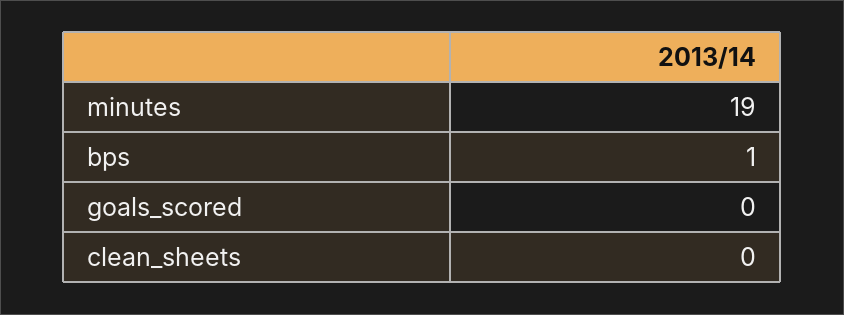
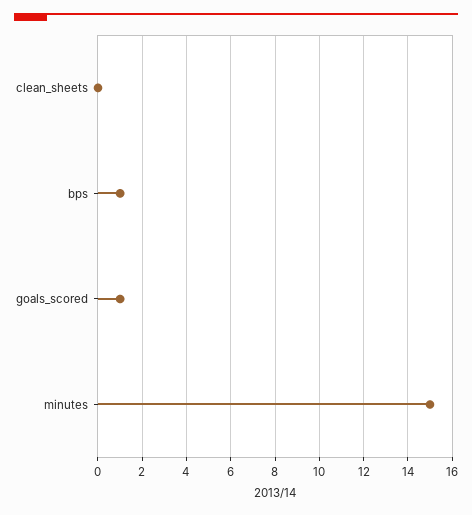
minutes: 19 -> 15
goals_scored: 0 -> 1

